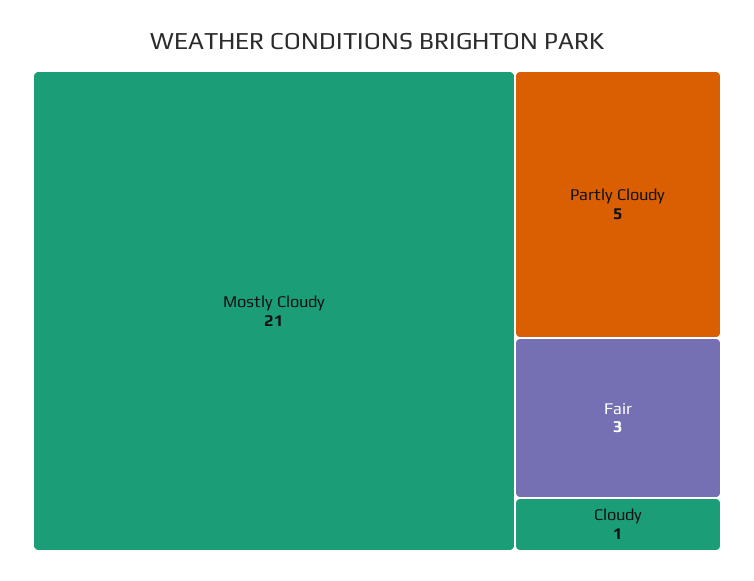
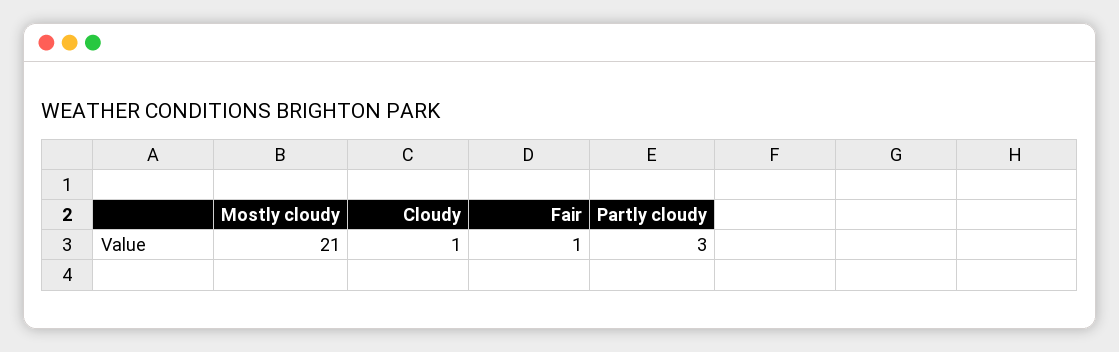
Partly Cloudy: 5 -> 3
Fair: 3 -> 1

